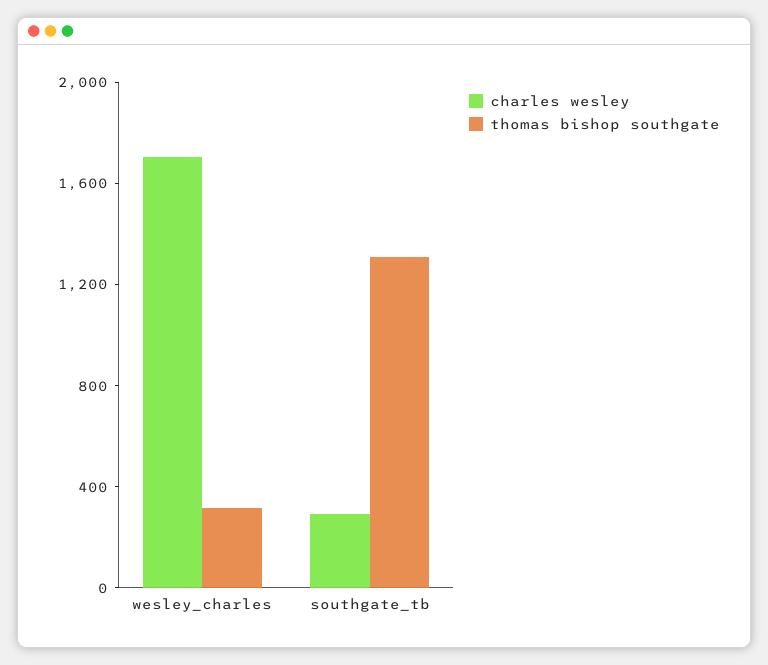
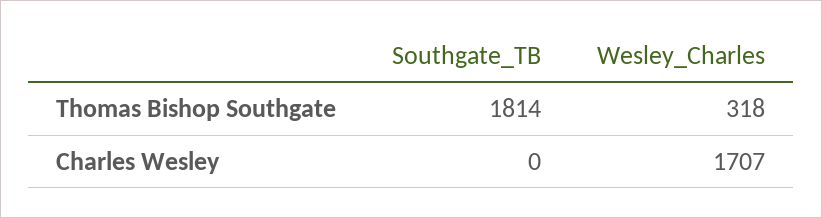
charles wesley, southgate_tb: 300 -> 0
thomas bishop southgate, southgate_tb: 1300 -> 1814

